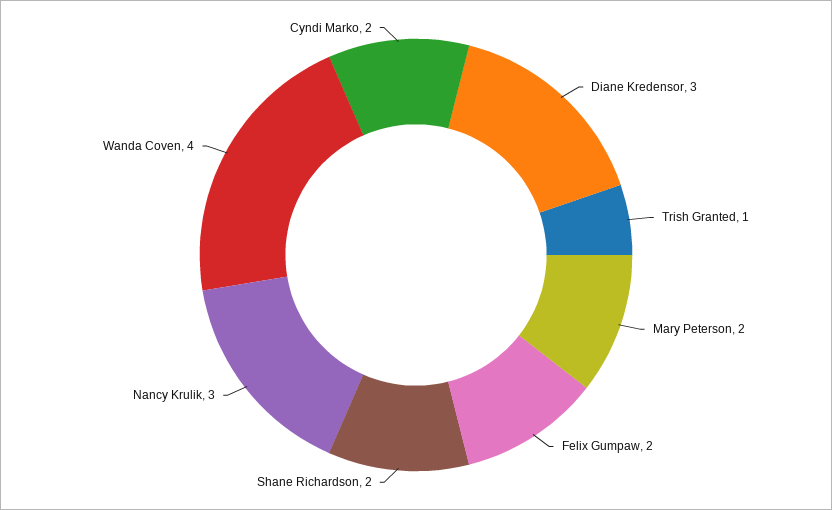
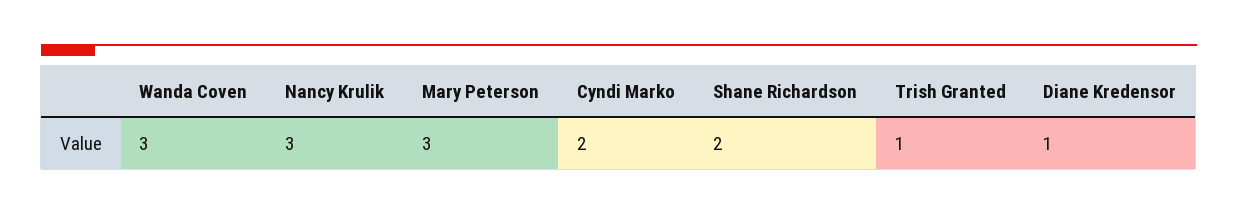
Diane Kredensor: 3 -> 1
Mary Peterson: 2 -> 3
Felix Gumpaw: 2 -> none
Wanda Coven: 4 -> 3

